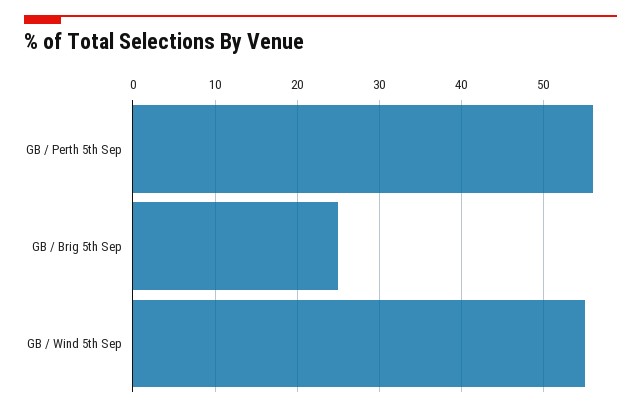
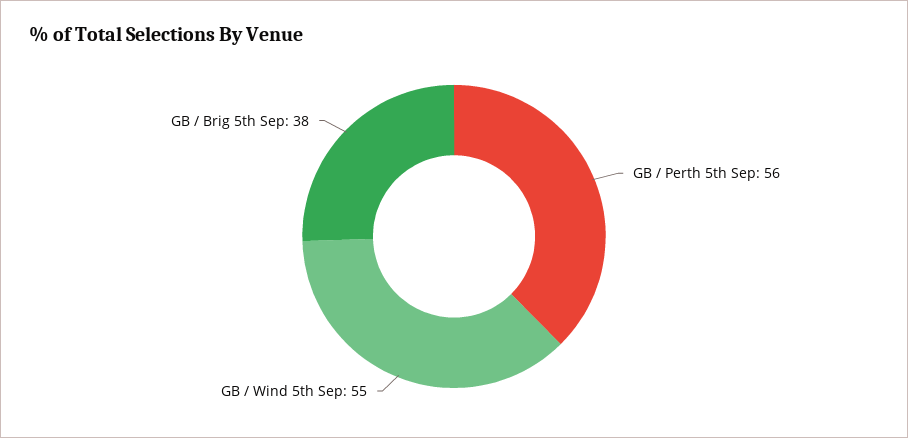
GB / Brig 5th Sep: 25 -> 38

